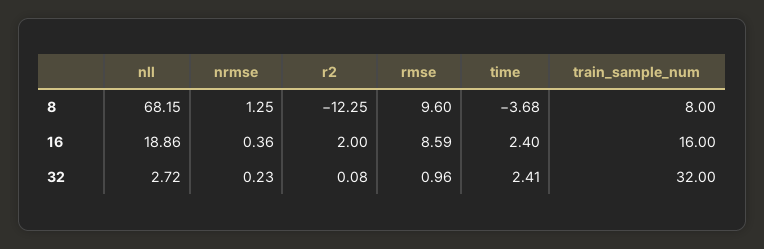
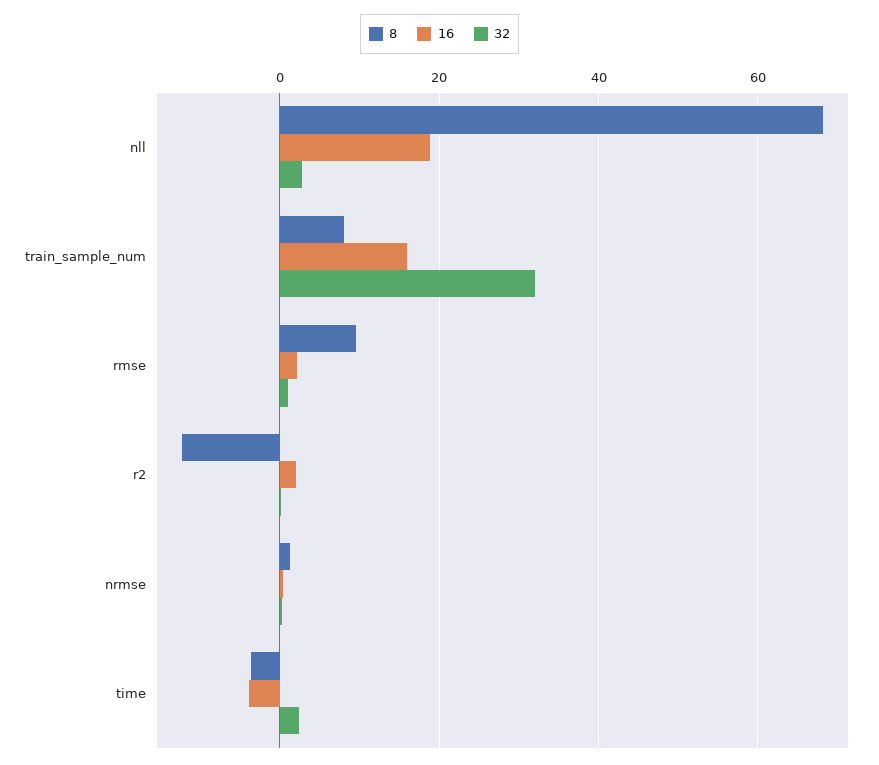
16, rmse: 8.59 -> 2
16, time: 2.4 -> -4

